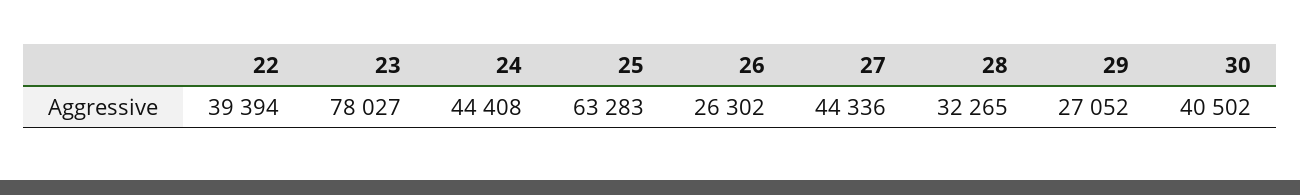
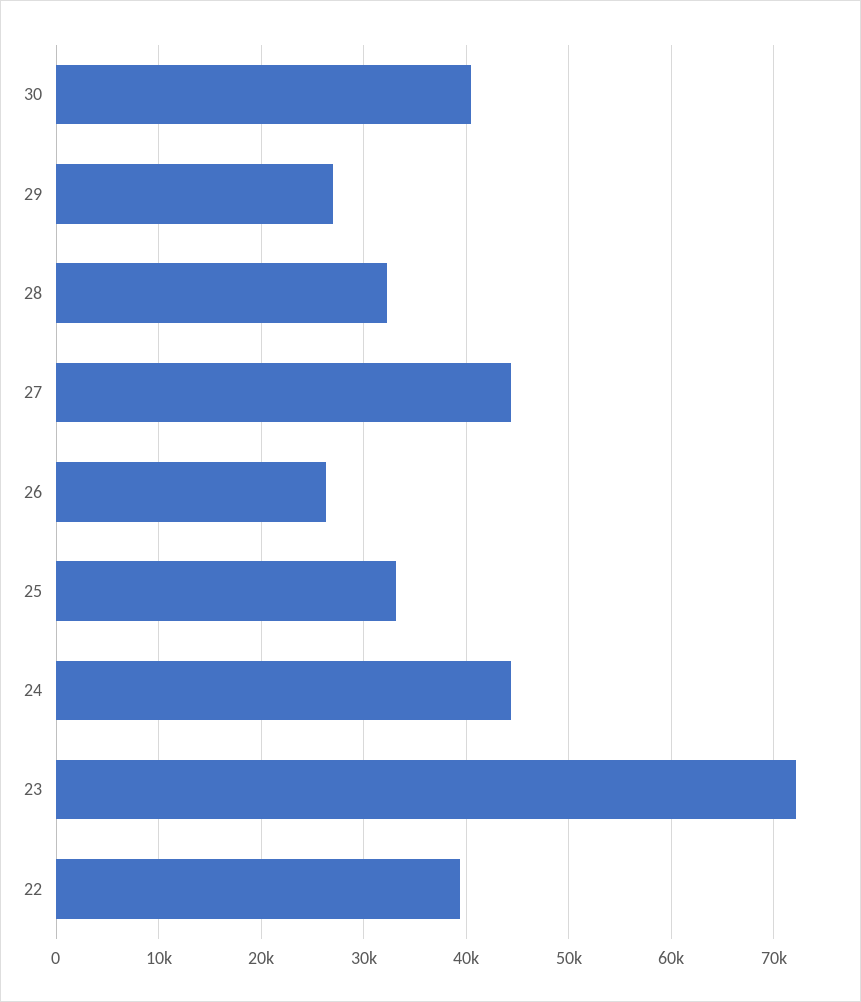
23: 78027 -> 72000
25: 63283 -> 33000

